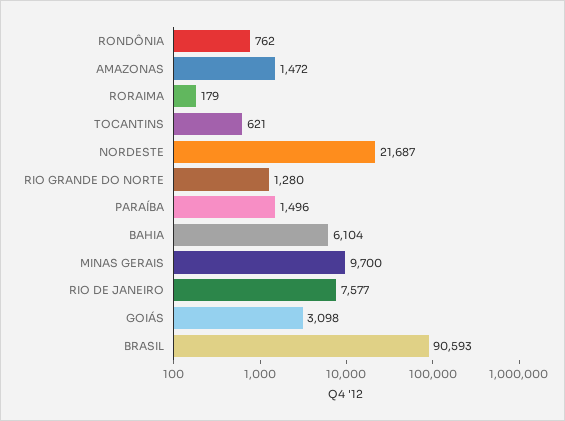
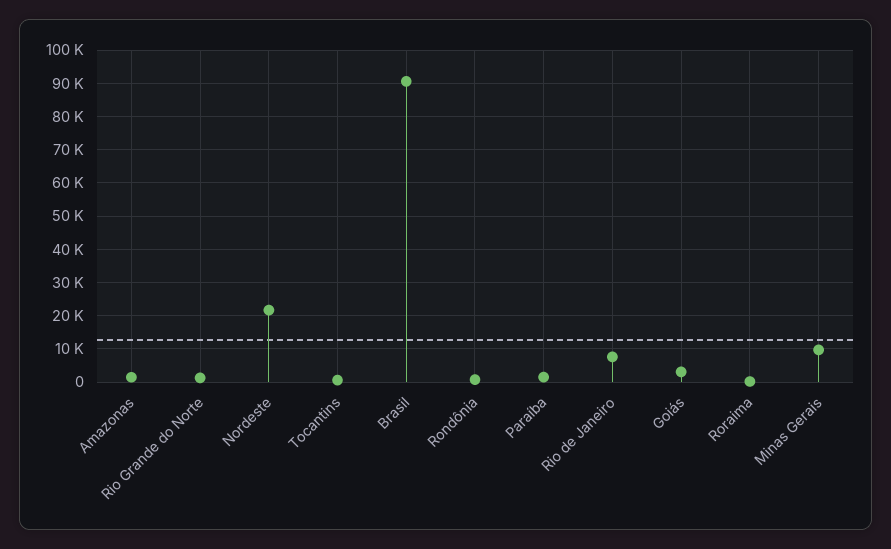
BAHIA: 6104 -> none

